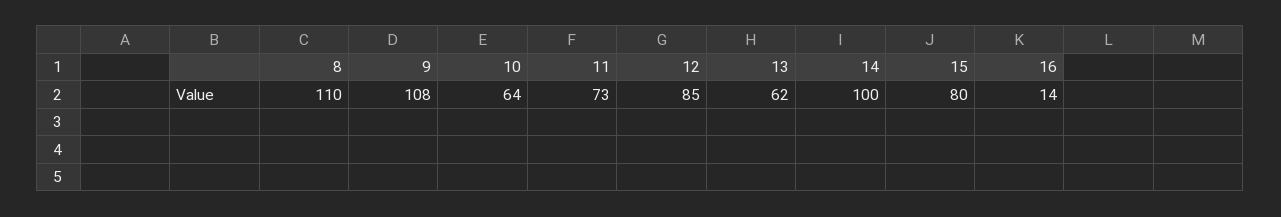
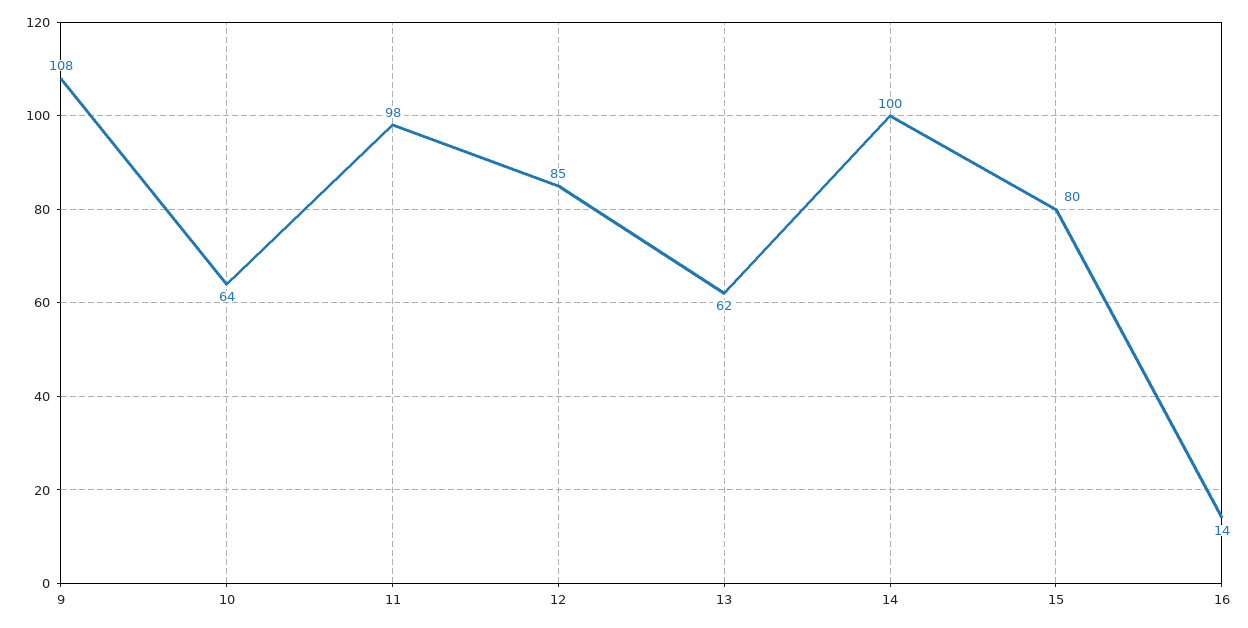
8: 110 -> none
11: 73 -> 98

